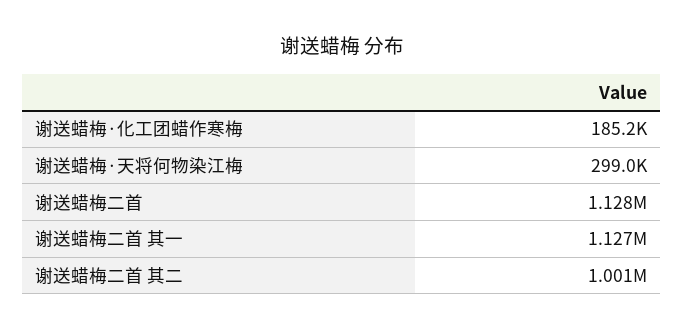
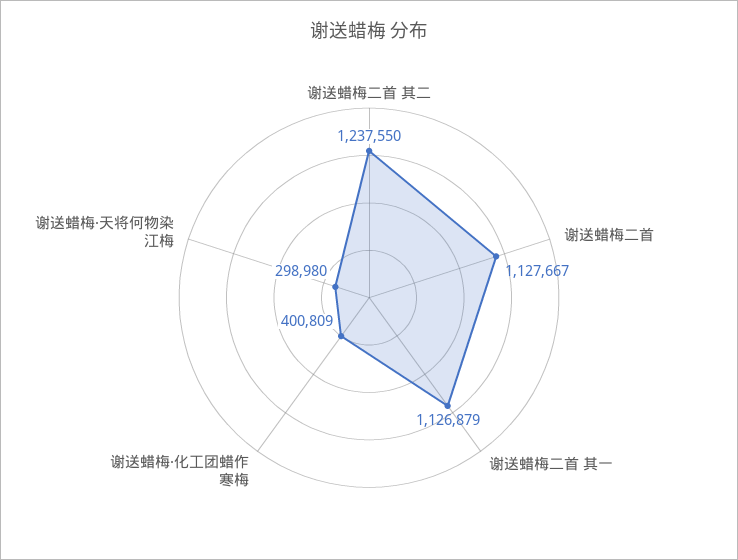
谢送蜡梅·化工团蜡作寒梅: 185200 -> 400809
谢送蜡梅二首 其二: 1001000 -> 1237550

